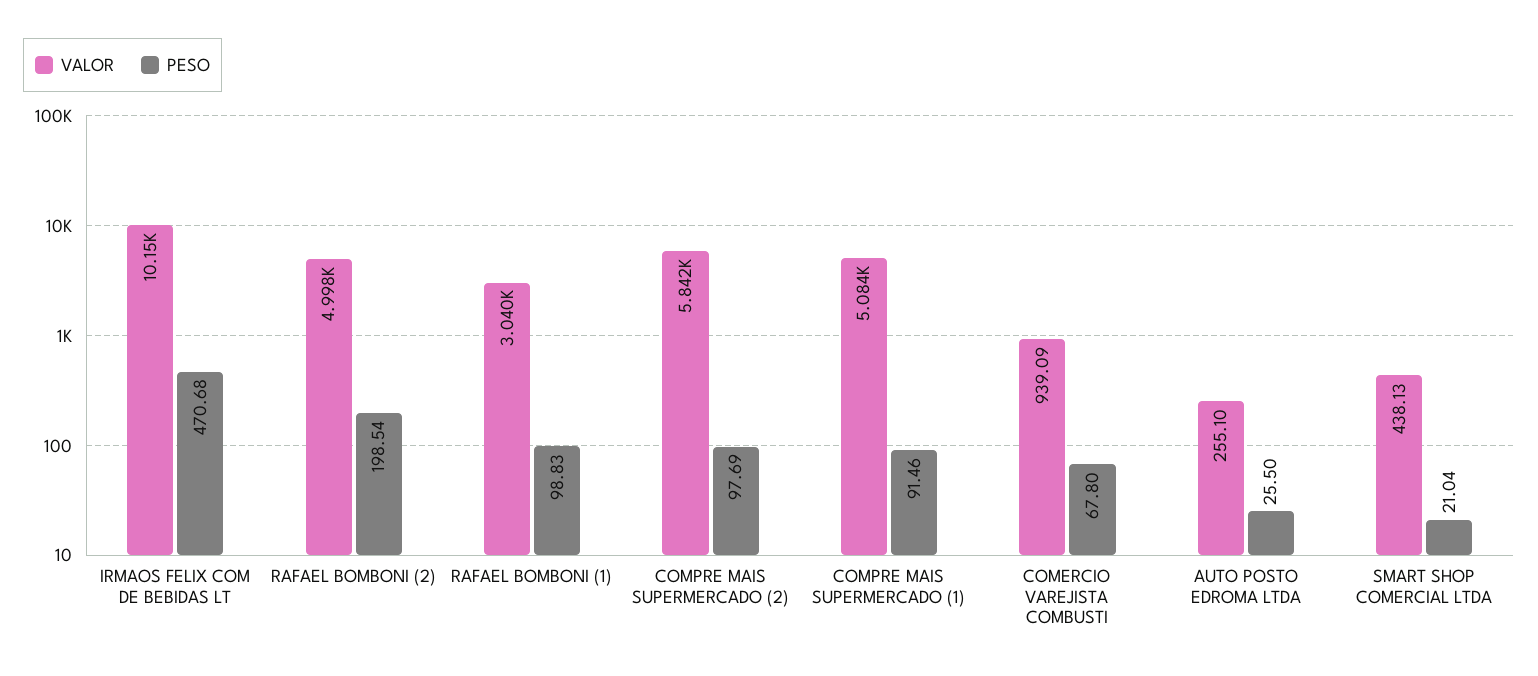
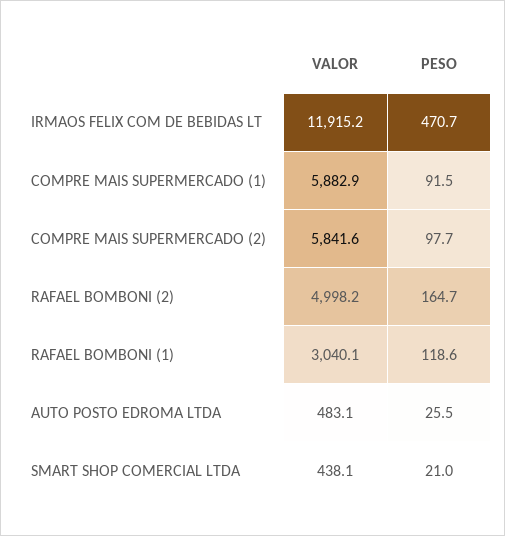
VALOR, IRMAOS FELIX COM DE BEBIDAS LT: 10150 -> 11915.2
PESO, RAFAEL BOMBONI (2): 198.54 -> 164.7
PESO, RAFAEL BOMBONI (1): 98.83 -> 118.6
VALOR, COMPRE MAIS SUPERMERCADO (1): 5084 -> 5882.9
VALOR, COMERCIO VAREJISTA COMBUSTI: 939.09 -> none
PESO, COMERCIO VAREJISTA COMBUSTI: 67.8 -> none
VALOR, AUTO POSTO EDROMA LTDA: 255.1 -> 483.1

